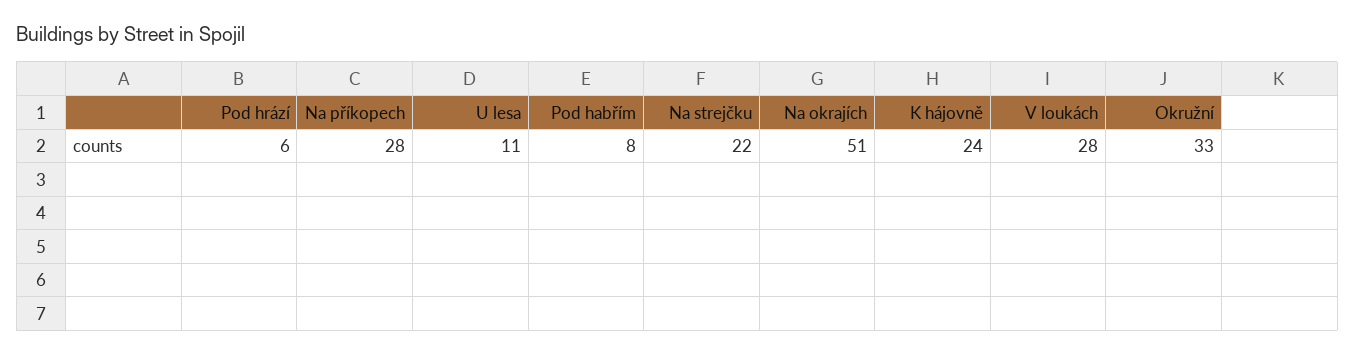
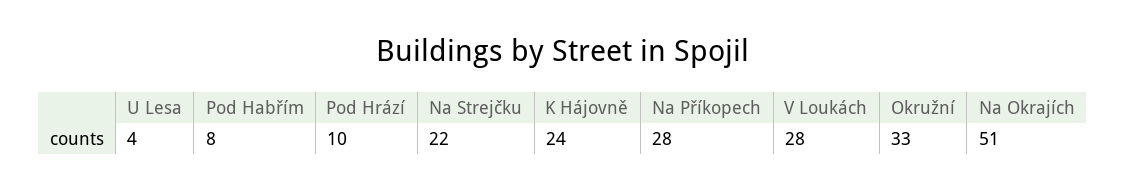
Pod hrází: 6 -> 10
U lesa: 11 -> 4

